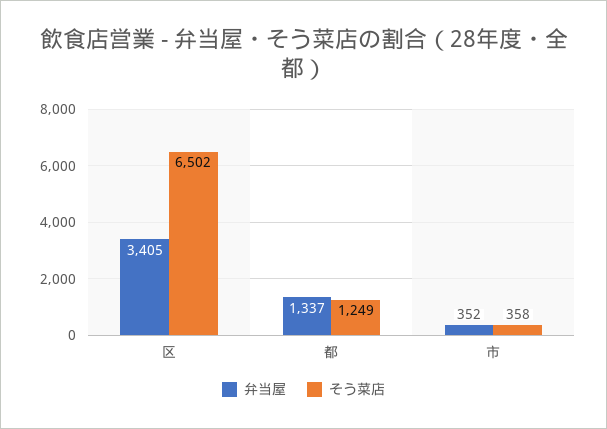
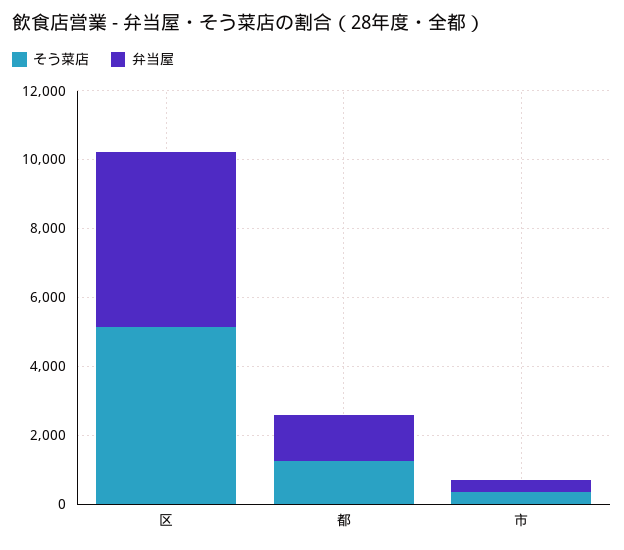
弁当屋, 区: 3405 -> 5000
そう菜店, 区: 6502 -> 5000

